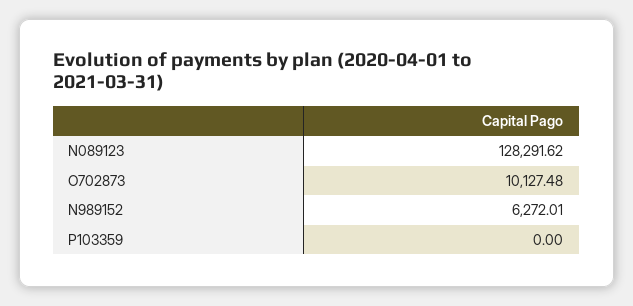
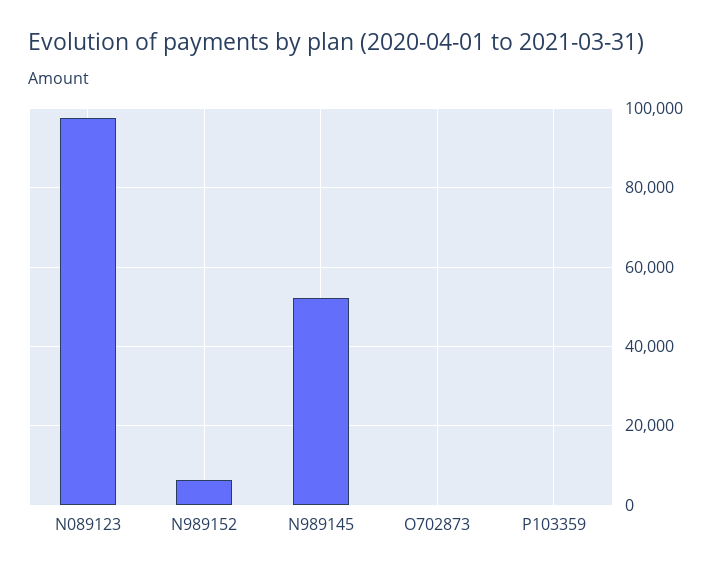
N089123: 128291.62 -> 98000
O702873: 10127.48 -> 0
N989145: none -> 52000

